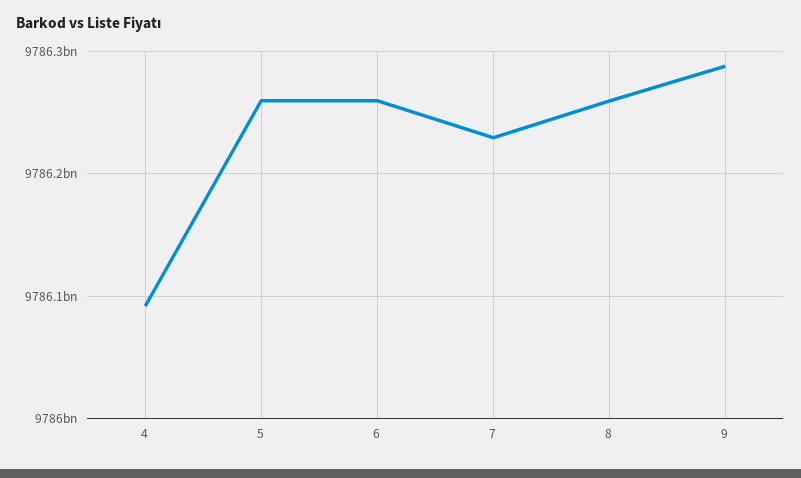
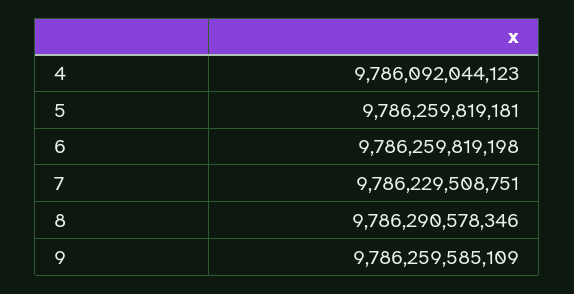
8: 9786260000000 -> 9786290578346
9: 9786290000000 -> 9786259585109

